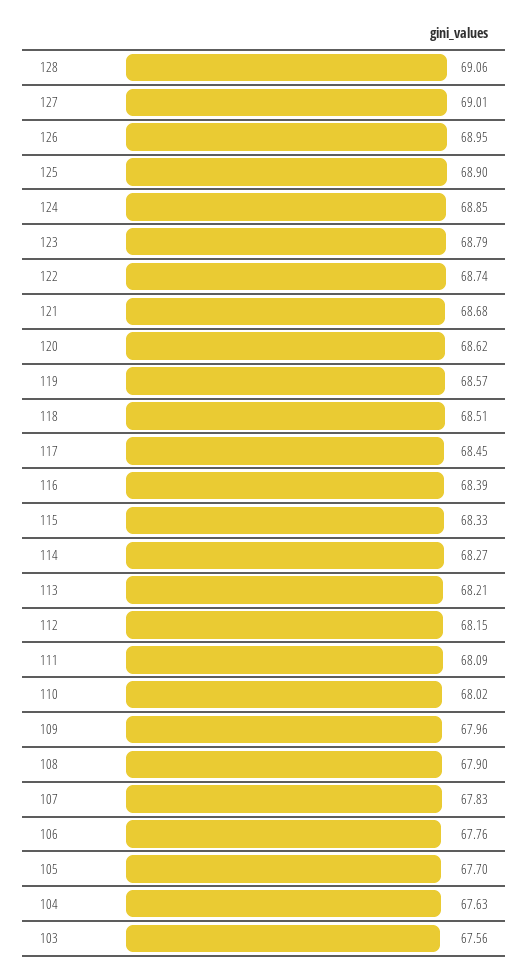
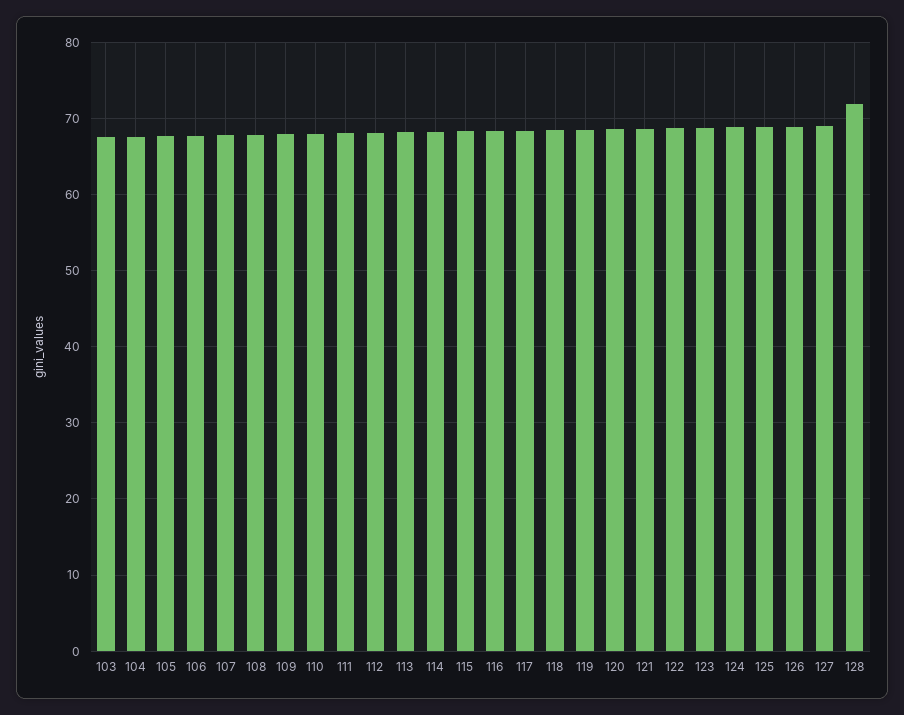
128: 69.06 -> 72

